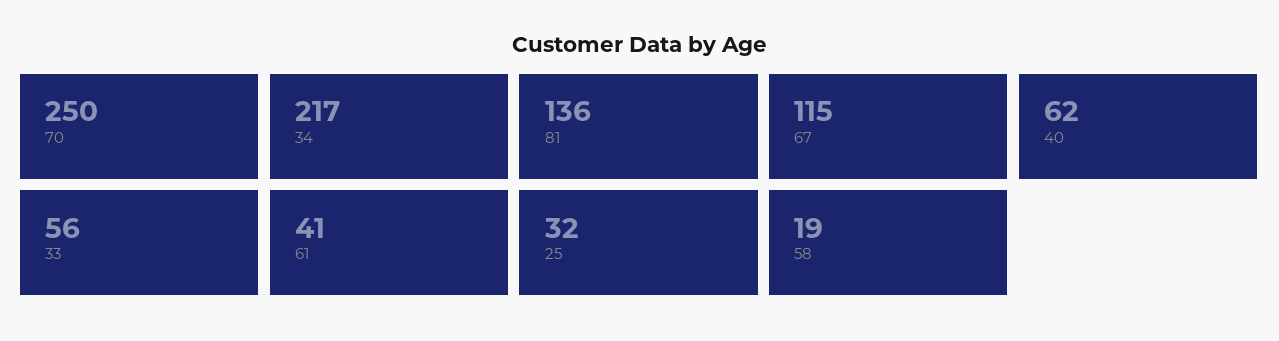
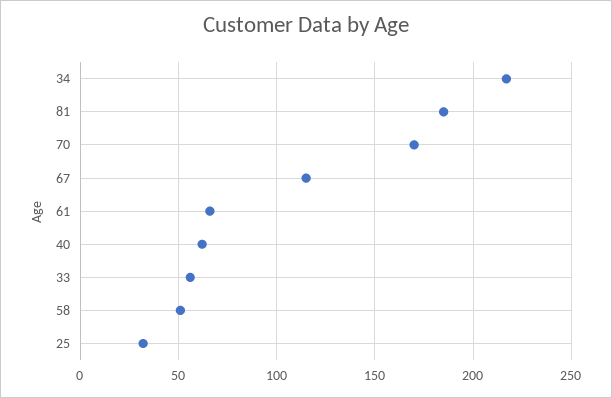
70: 250 -> 170
81: 136 -> 185
61: 41 -> 65
58: 19 -> 50

